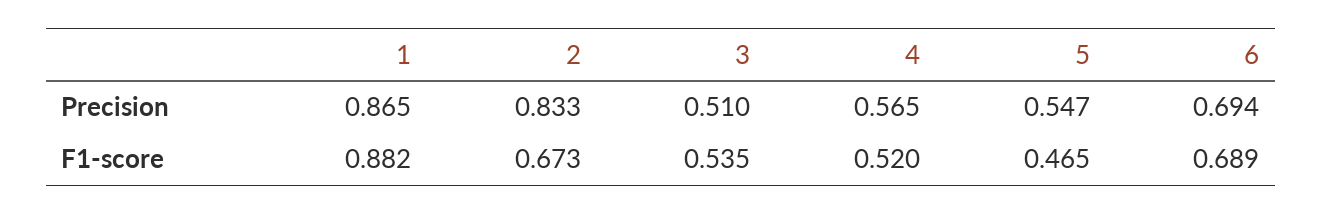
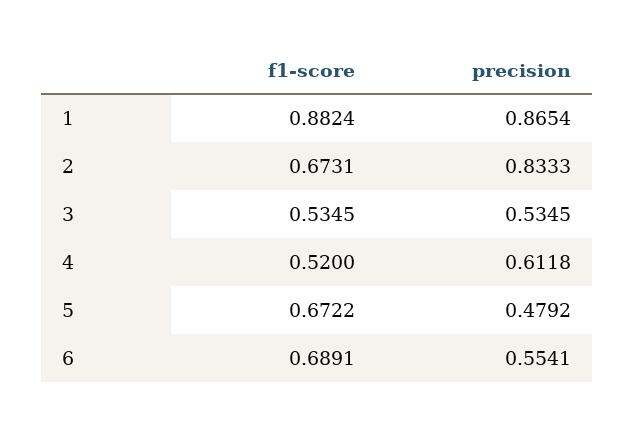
3, Precision: 0.51 -> 0.5345
4, Precision: 0.565 -> 0.6118
5, Precision: 0.547 -> 0.4792
6, Precision: 0.694 -> 0.5541
5, F1-score: 0.465 -> 0.6722

